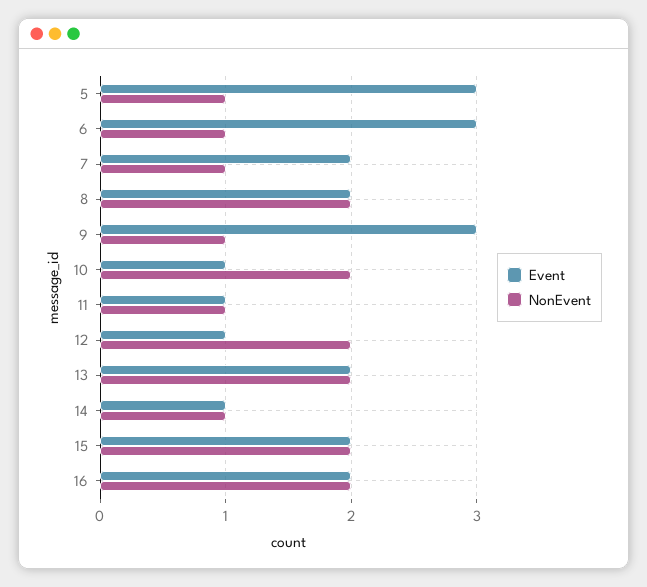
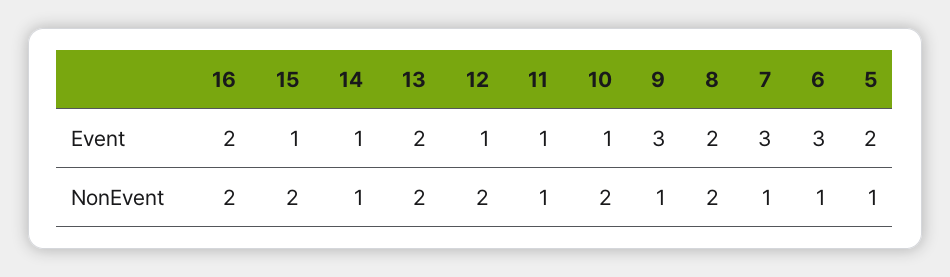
Event, 5: 3 -> 2
Event, 7: 2 -> 3
Event, 15: 2 -> 1

